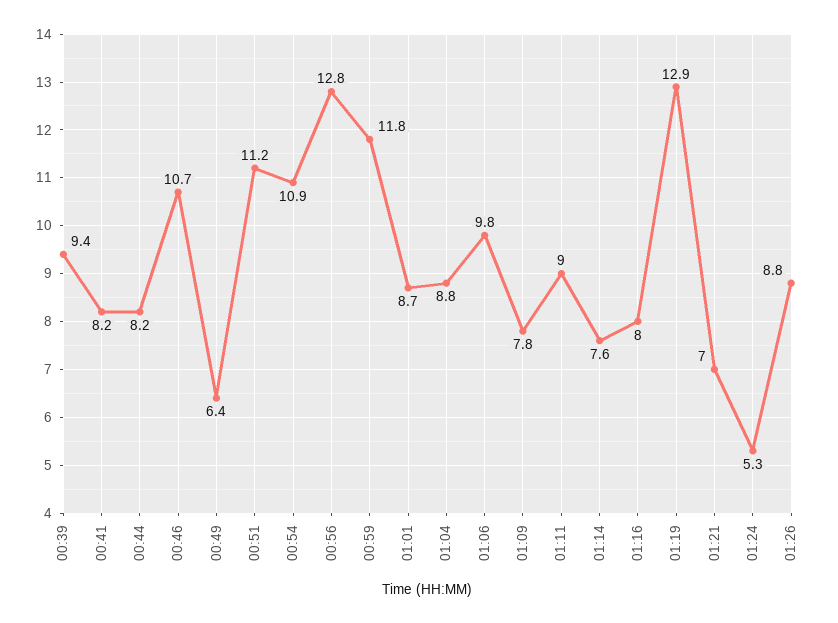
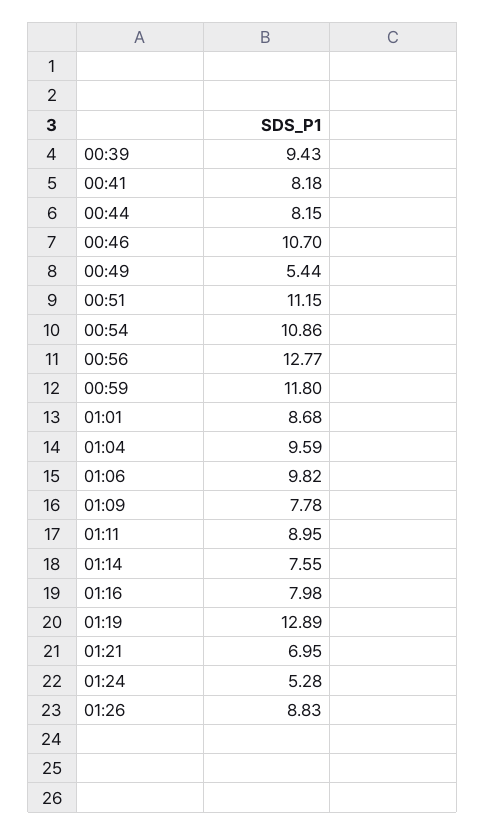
00:49: 6.4 -> 5.44
01:04: 8.8 -> 9.59

